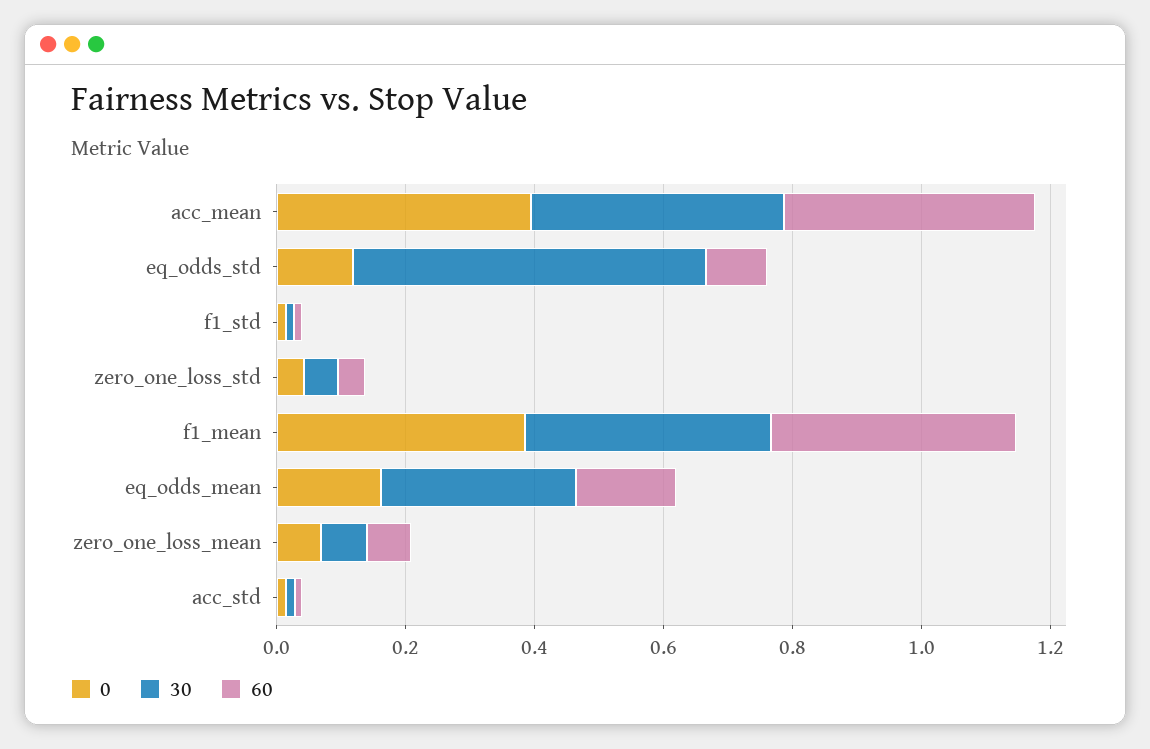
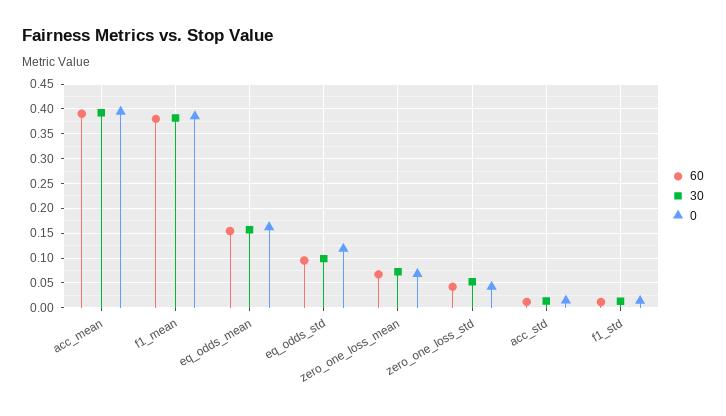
30, eq_odds_std: 0.55 -> 0.1
30, eq_odds_mean: 0.3 -> 0.15

